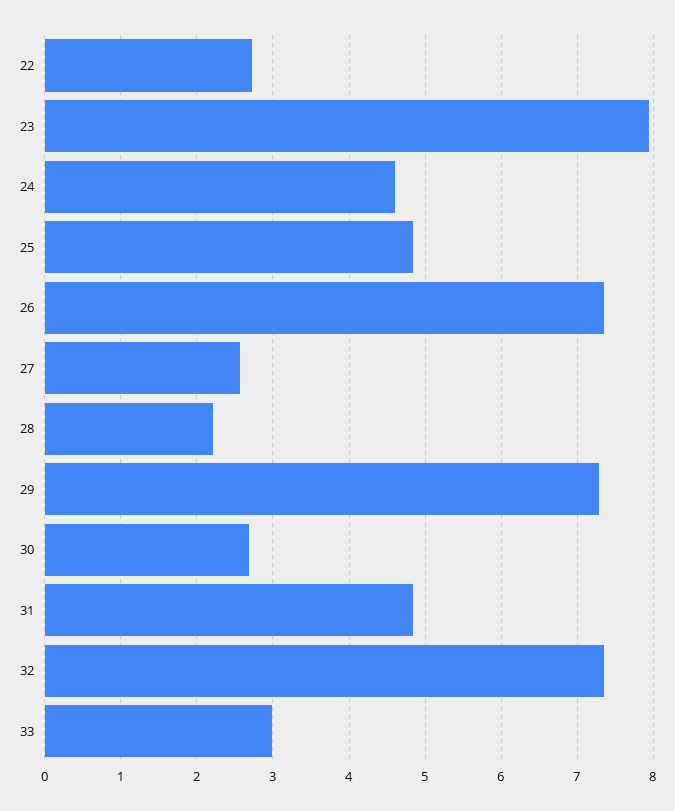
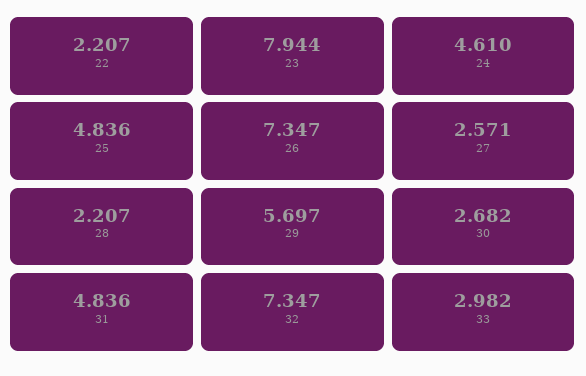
22: 2.7 -> 2.207
29: 7.3 -> 5.697

